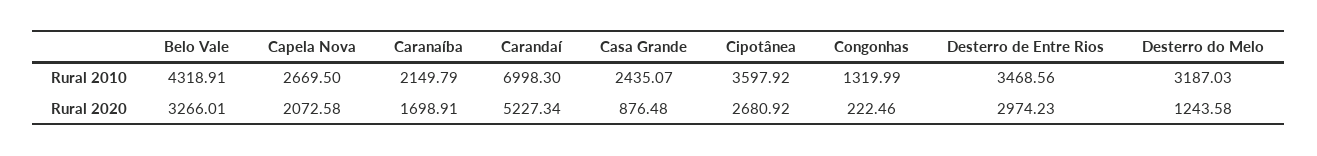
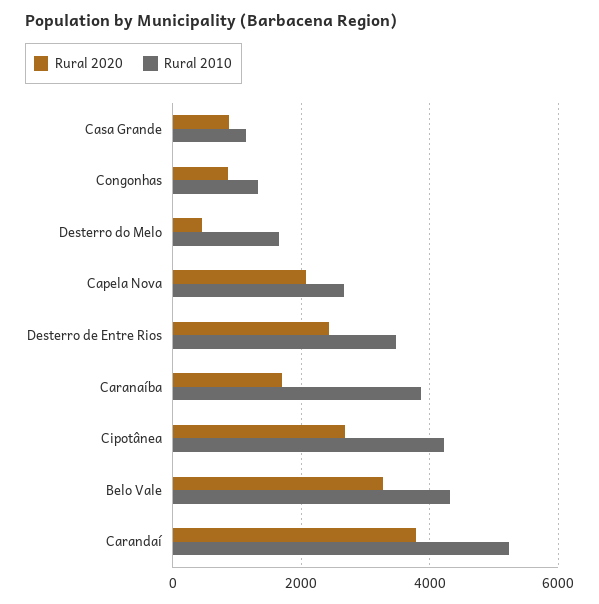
Rural 2010, Caranaíba: 2149.79 -> 3800
Rural 2010, Carandaí: 6998.3 -> 5200
Rural 2010, Casa Grande: 2435.07 -> 1200
Rural 2010, Cipotânea: 3597.92 -> 4200
Rural 2010, Desterro do Melo: 3187.03 -> 1600
Rural 2020, Carandaí: 5227.34 -> 3800
Rural 2020, Congonhas: 222.46 -> 800
Rural 2020, Desterro de Entre Rios: 2974.23 -> 2400
Rural 2020, Desterro do Melo: 1243.58 -> 400

